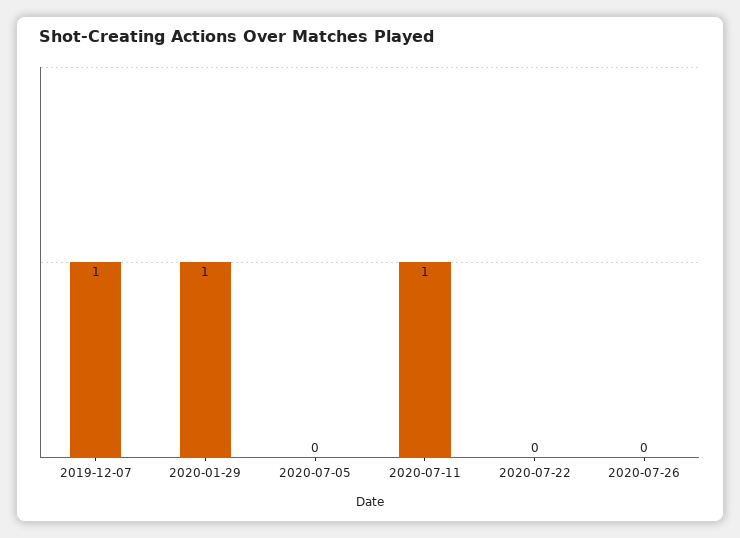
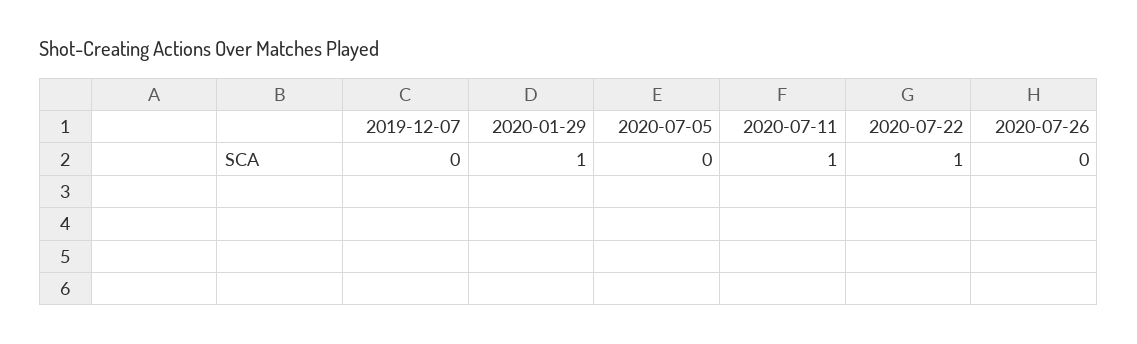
2019-12-07: 1 -> 0
2020-07-22: 0 -> 1

